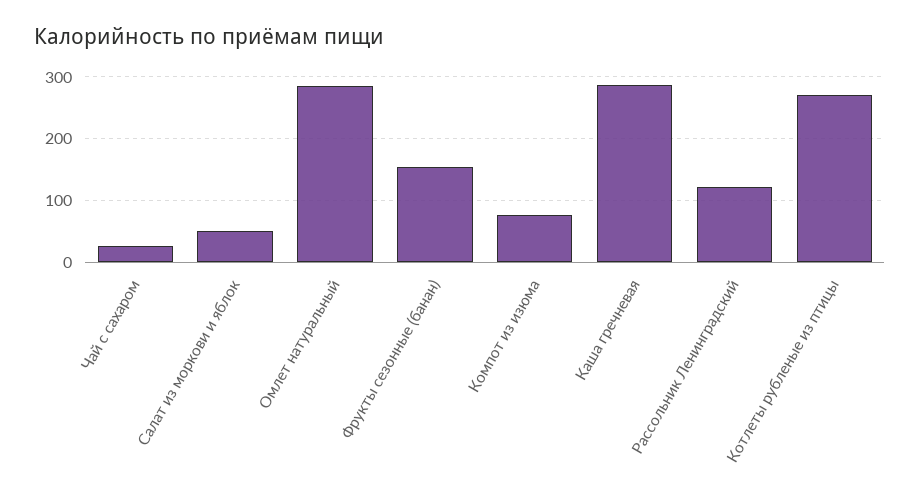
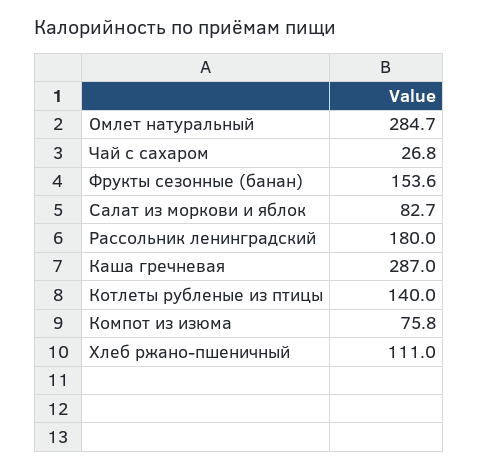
Салат из моркови и яблок: 50 -> 82.7
Рассольник Ленинградский: 120 -> 180
Котлеты рубленые из птицы: 270 -> 140
Хлеб ржано-пшеничный: none -> 111

